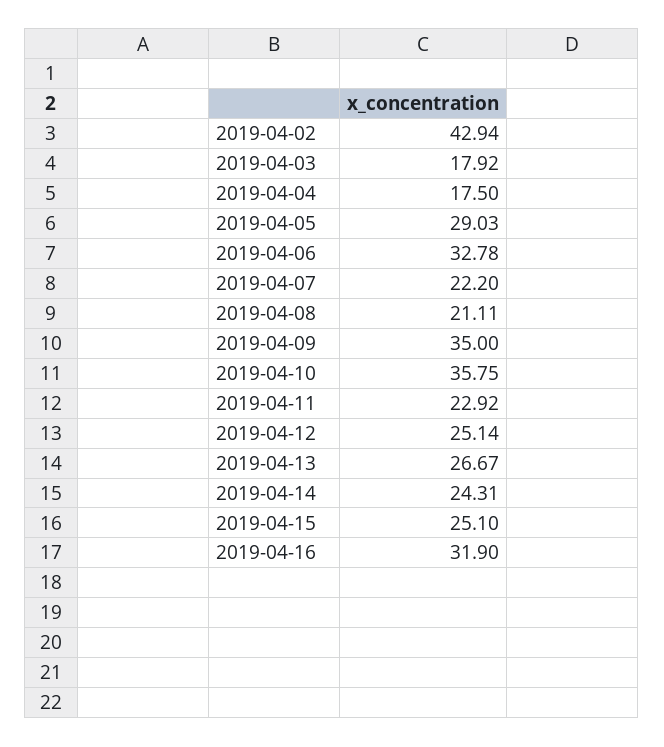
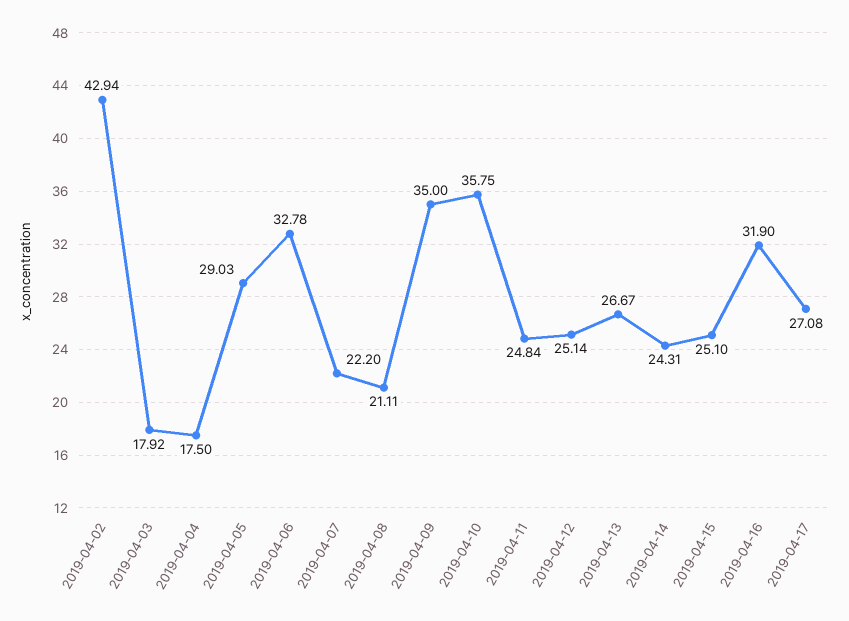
2019-04-11: 22.92 -> 24.84
2019-04-17: none -> 27.08

